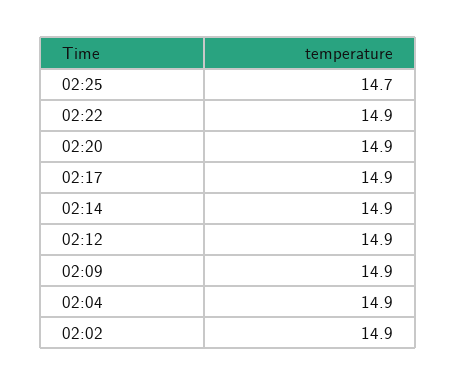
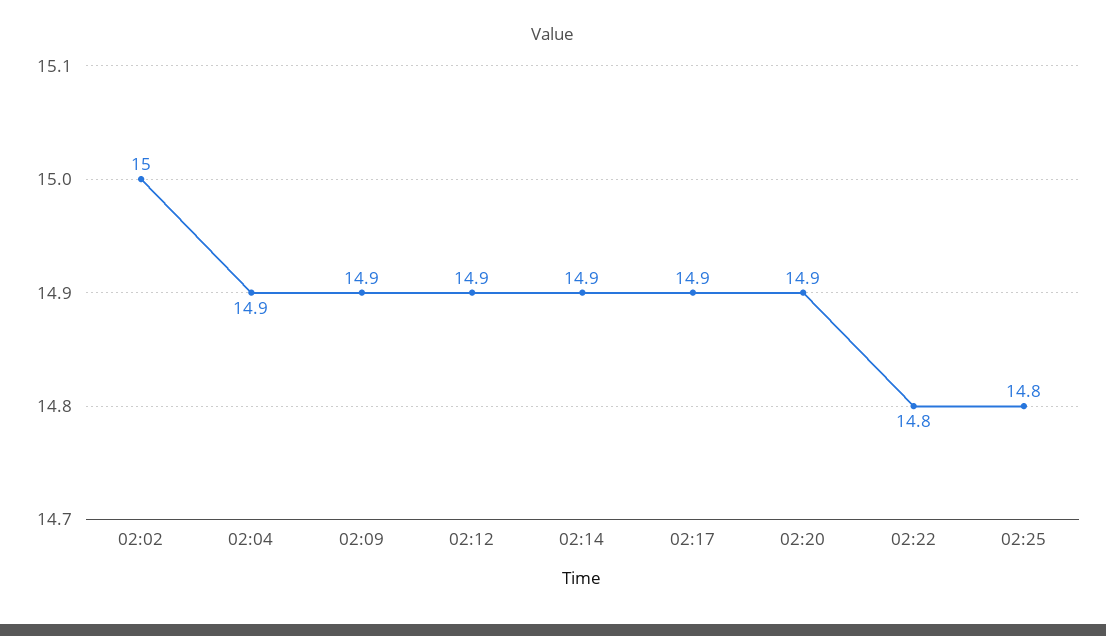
02:25: 14.7 -> 14.8
02:22: 14.9 -> 14.8
02:02: 14.9 -> 15

